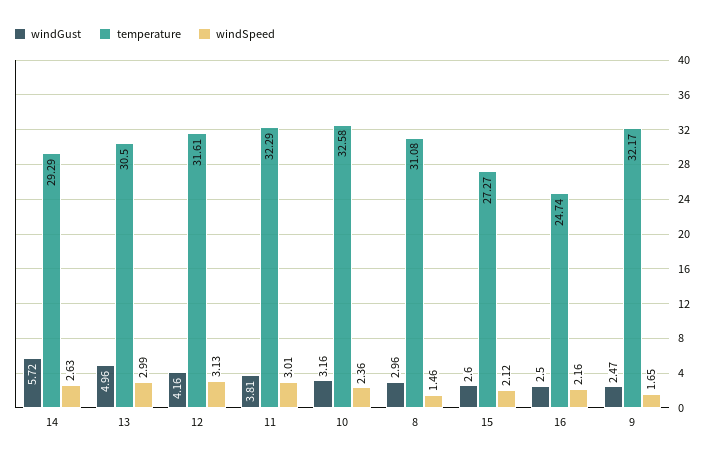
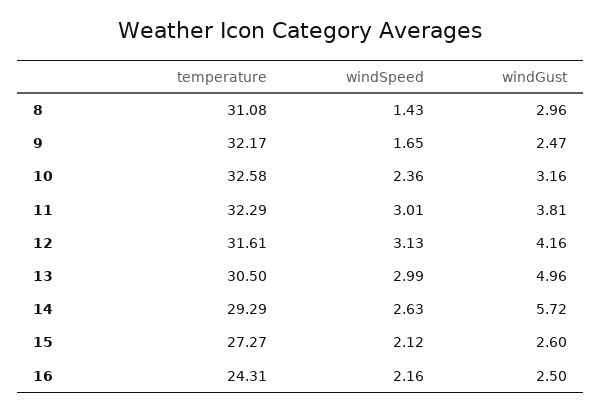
windSpeed, 8: 1.46 -> 1.43
temperature, 16: 24.74 -> 24.31

